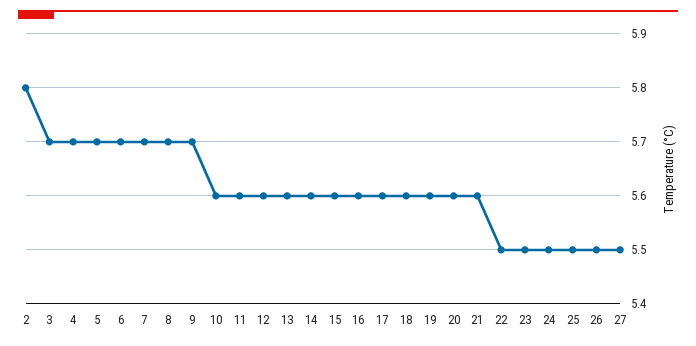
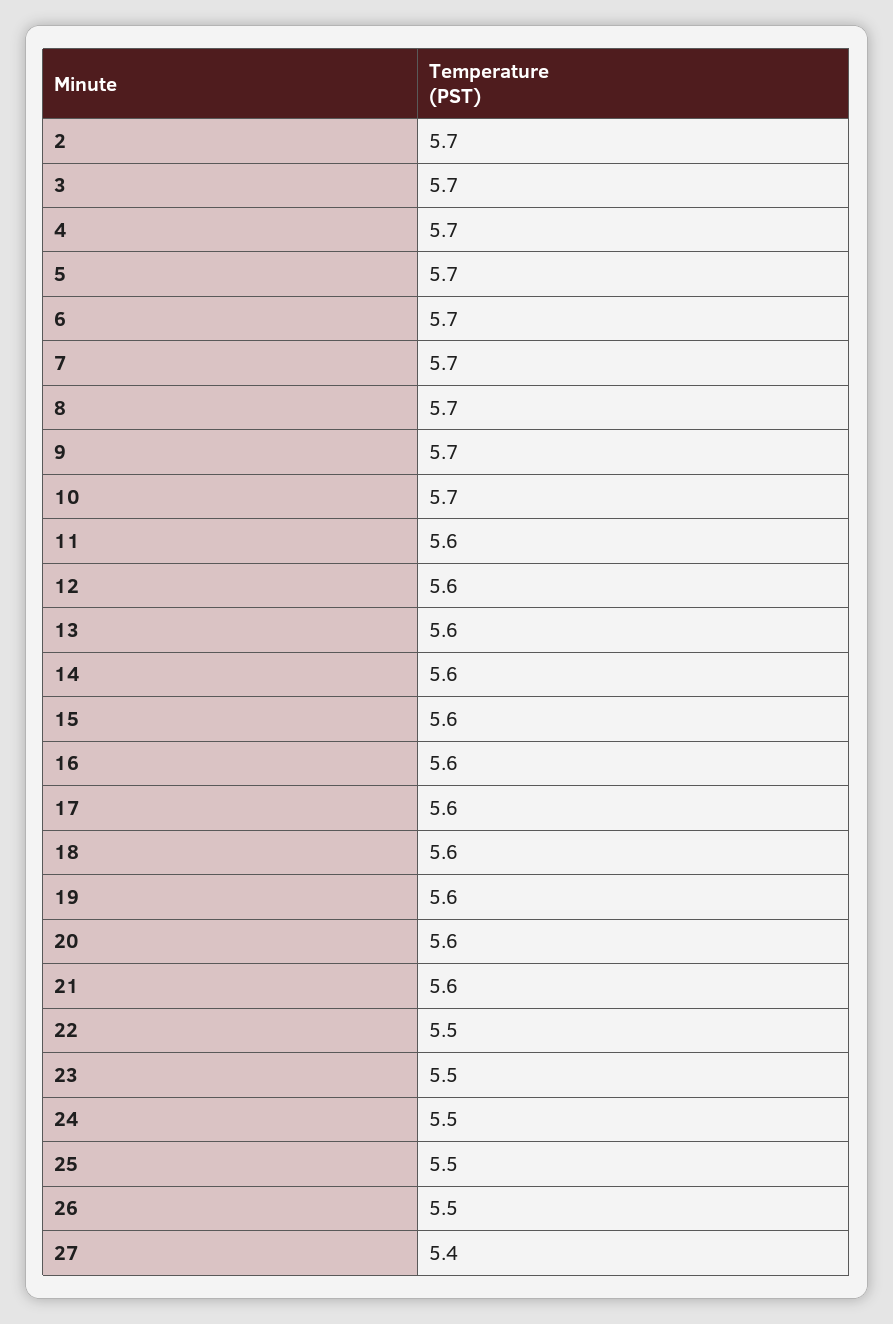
2: 5.8 -> 5.7
10: 5.6 -> 5.7
27: 5.5 -> 5.4

